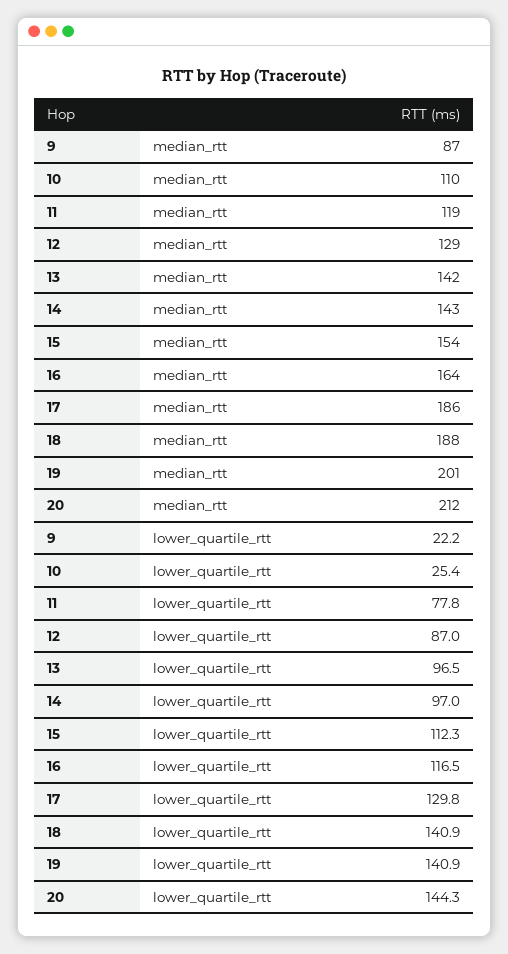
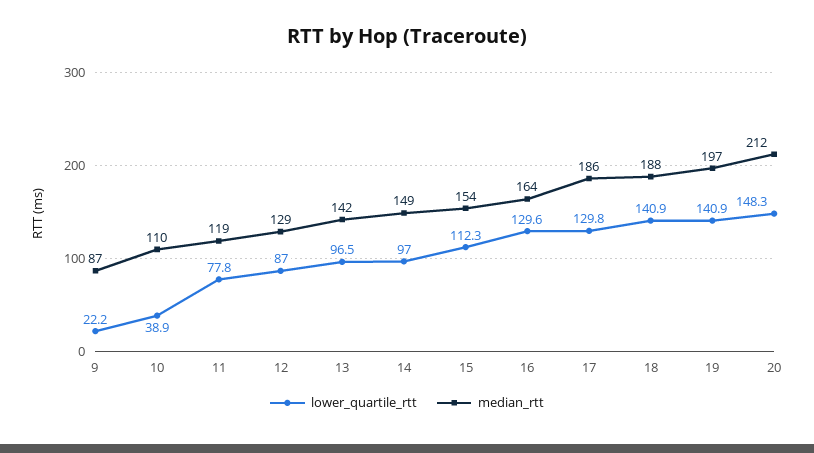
median_rtt, 14: 143 -> 149
median_rtt, 19: 201 -> 197
lower_quartile_rtt, 10: 25.4 -> 38.9
lower_quartile_rtt, 16: 116.5 -> 129.6
lower_quartile_rtt, 20: 144.3 -> 148.3

